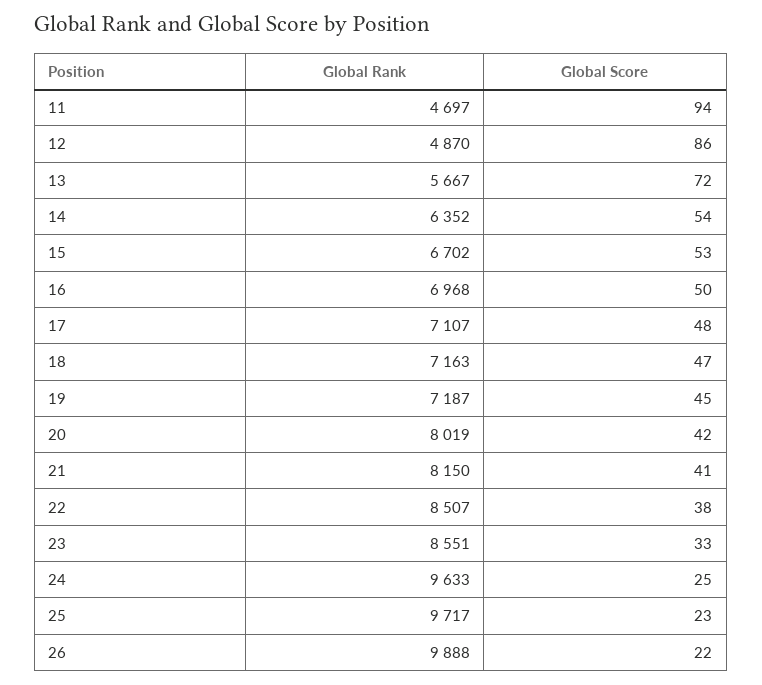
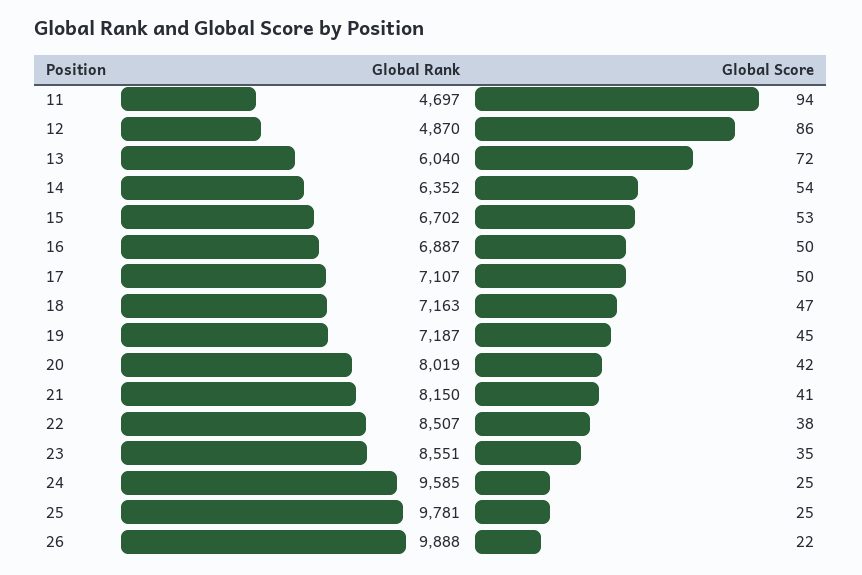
Global Rank, 13: 5667 -> 6040
Global Rank, 16: 6968 -> 6887
Global Score, 17: 48 -> 50
Global Score, 23: 33 -> 35
Global Rank, 24: 9633 -> 9585
Global Rank, 25: 9717 -> 9781
Global Score, 25: 23 -> 25

